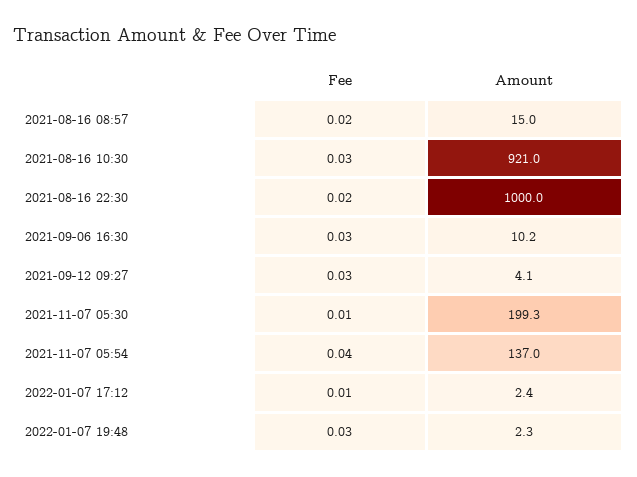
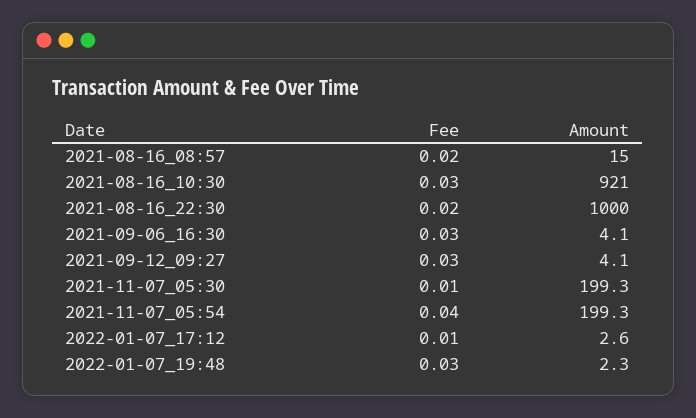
Amount, 2021-09-06 16:30: 10.2 -> 4.1
Amount, 2021-11-07 05:54: 137 -> 199.3
Amount, 2022-01-07 17:12: 2.4 -> 2.6

